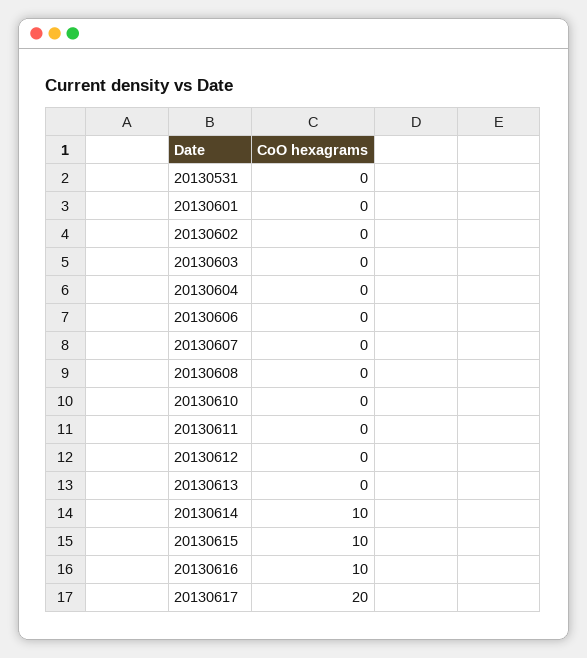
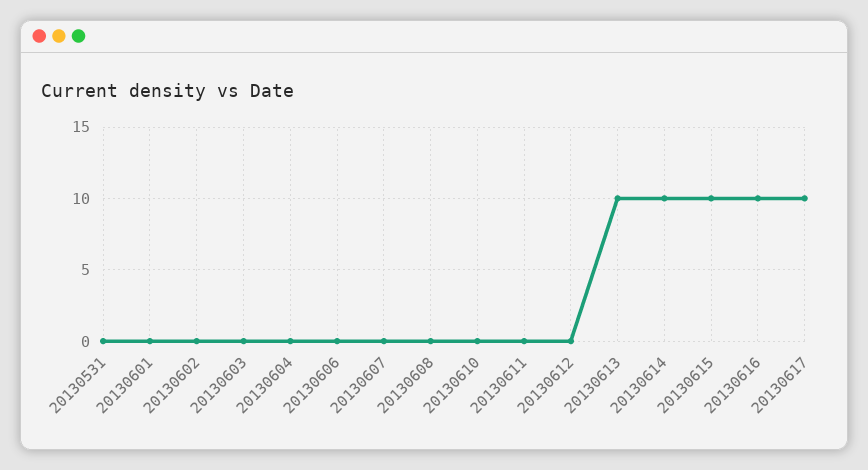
20130613: 0 -> 10
20130617: 20 -> 10

